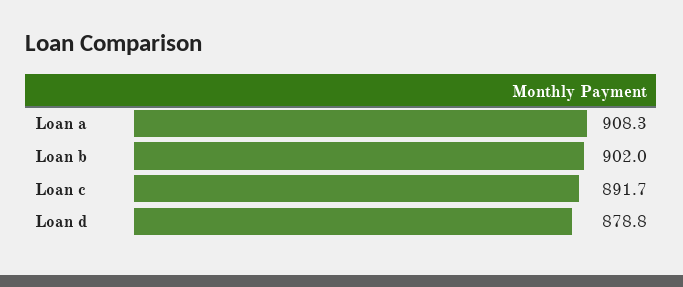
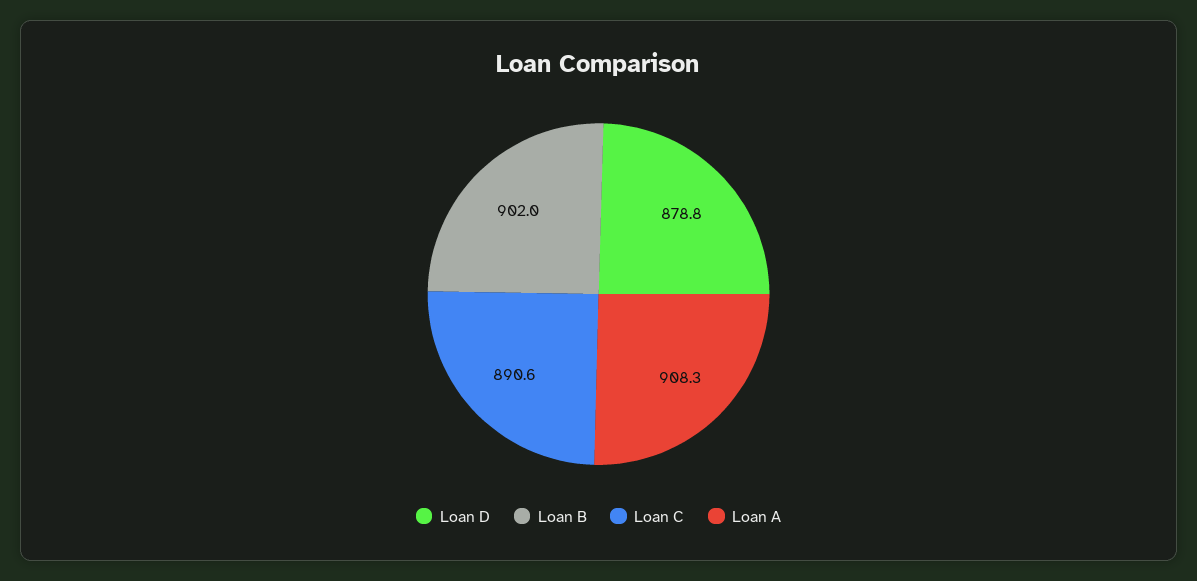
Loan c: 891.7 -> 890.6

